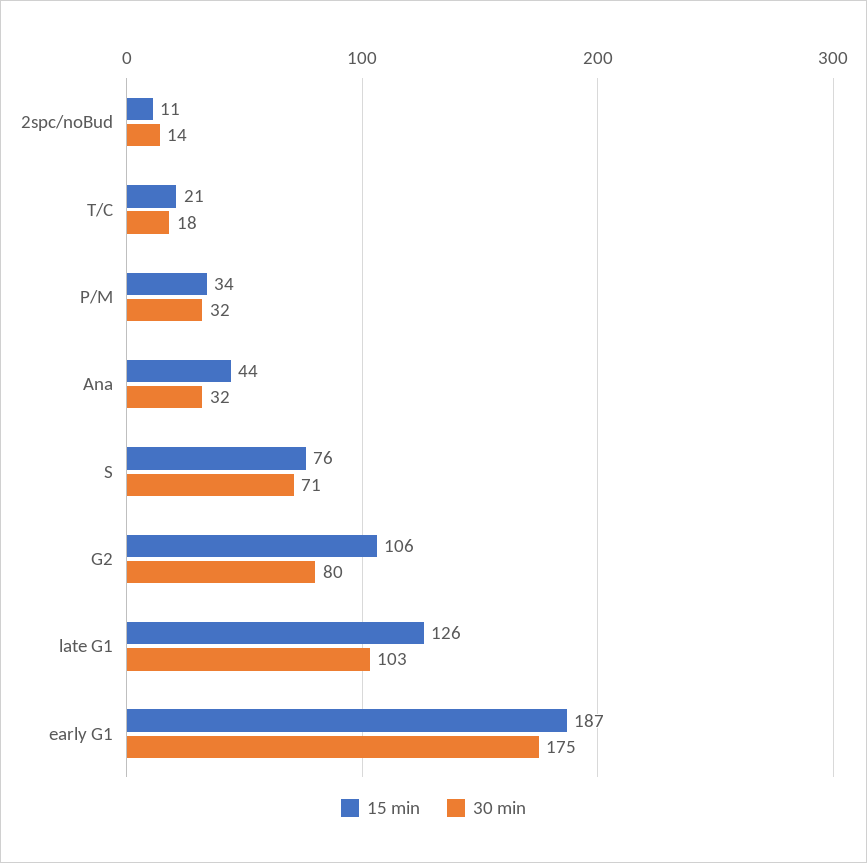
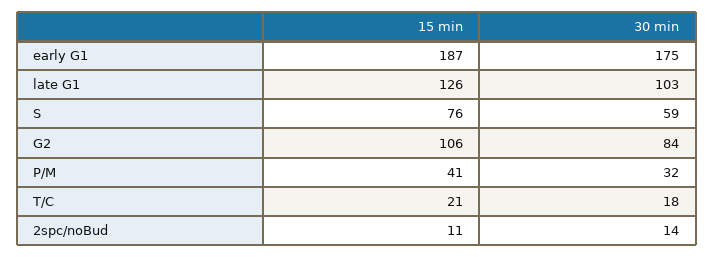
15 min, P/M: 34 -> 41
15 min, Ana: 44 -> none
30 min, Ana: 32 -> none
30 min, S: 71 -> 59
30 min, G2: 80 -> 84

